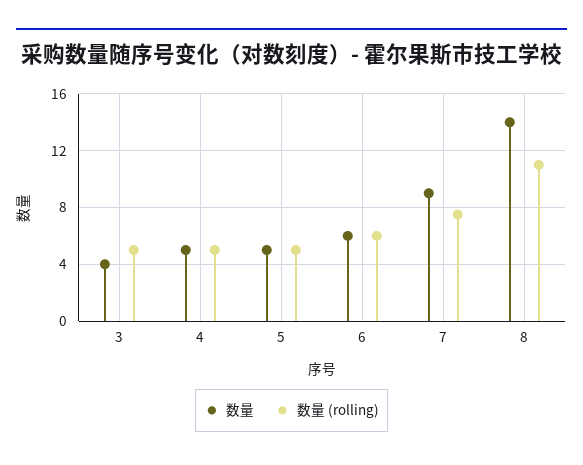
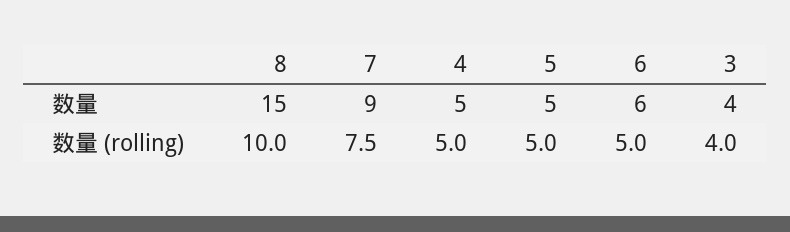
数量 (rolling), 3: 5 -> 4
数量 (rolling), 6: 6 -> 5
数量, 8: 14 -> 15
数量 (rolling), 8: 11 -> 10

